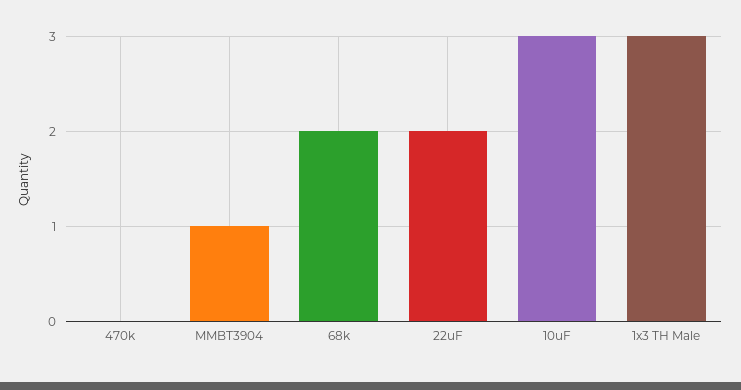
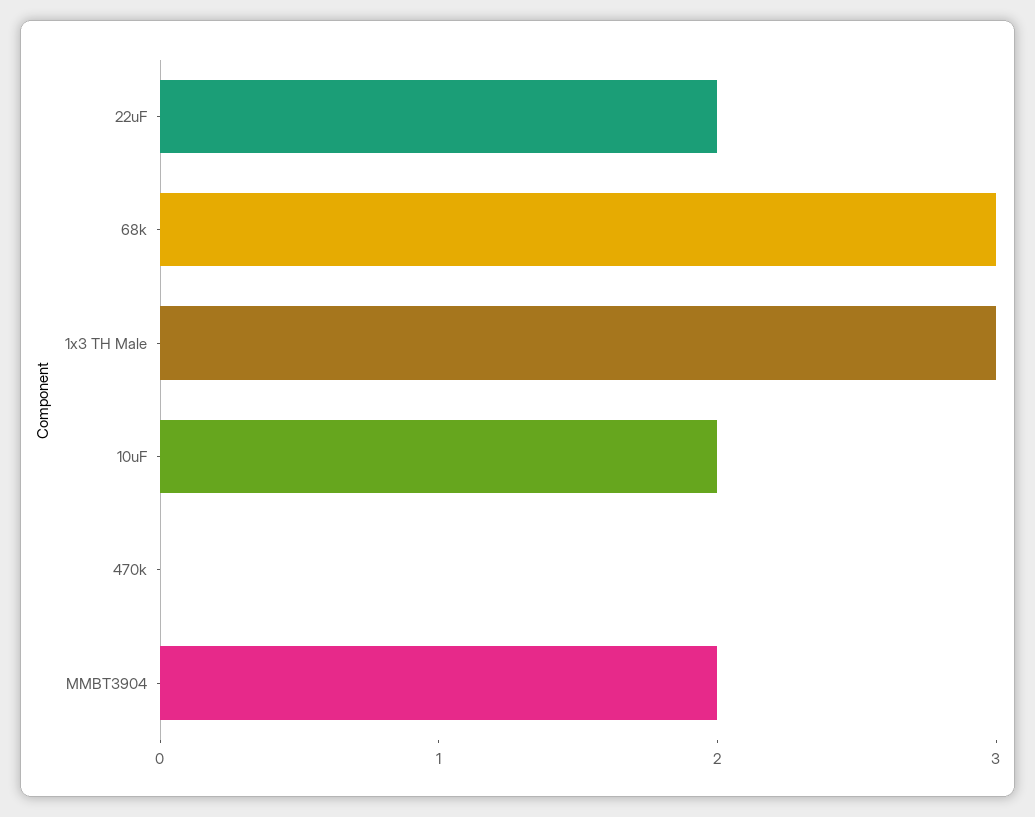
MMBT3904: 1 -> 2
68k: 2 -> 3
10uF: 3 -> 2

